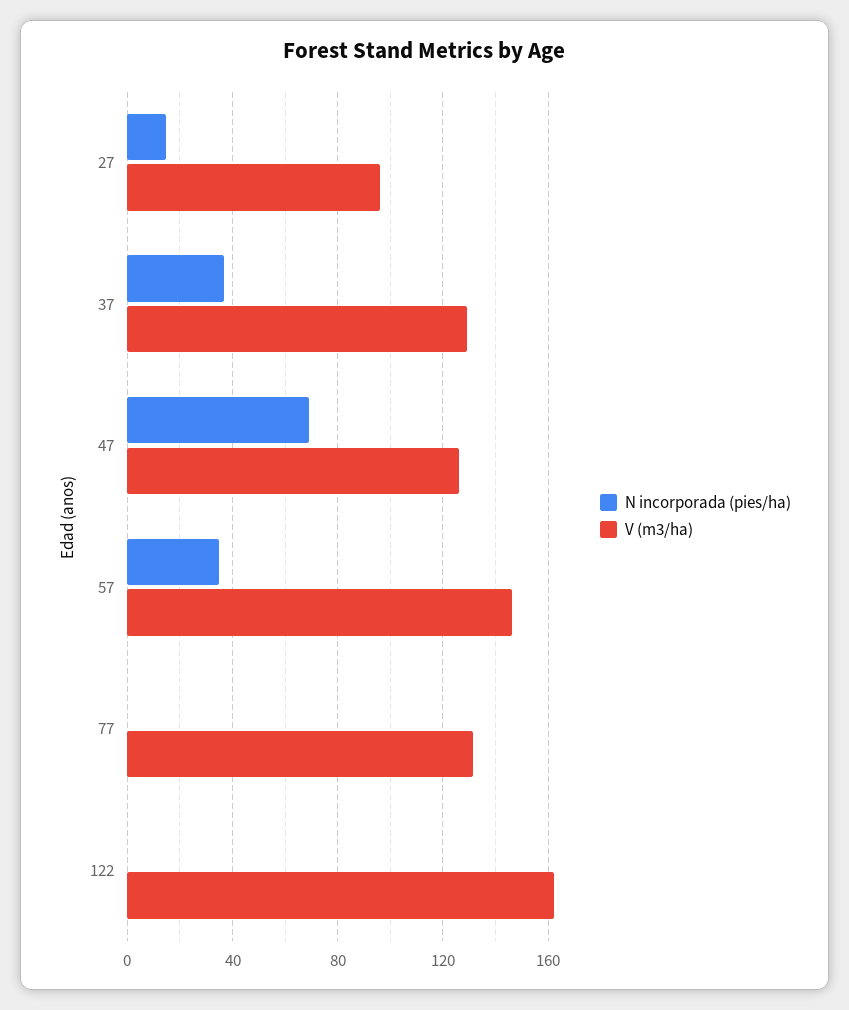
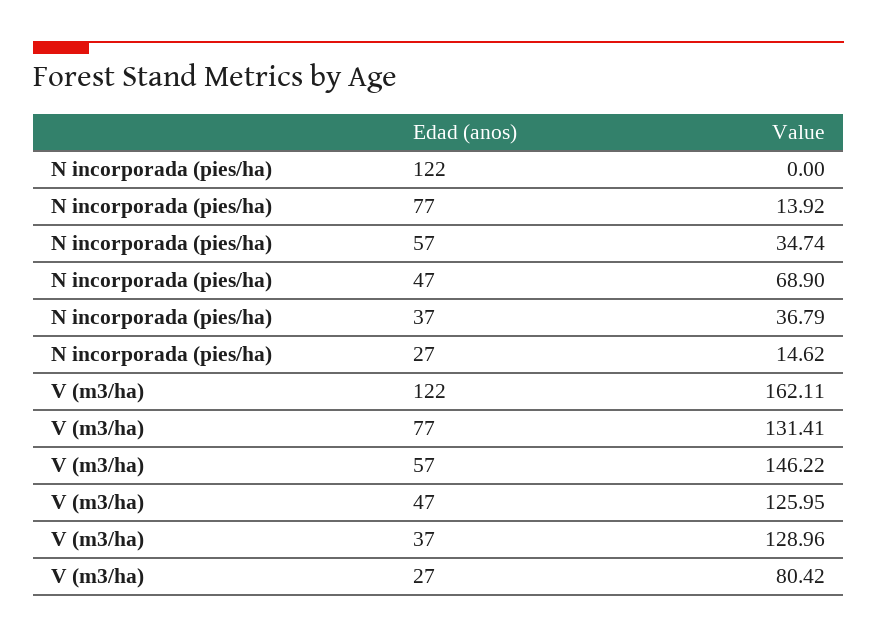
V (m3/ha), 27: 95 -> 80.42
N incorporada (pies/ha), 77: 0 -> 13.92

